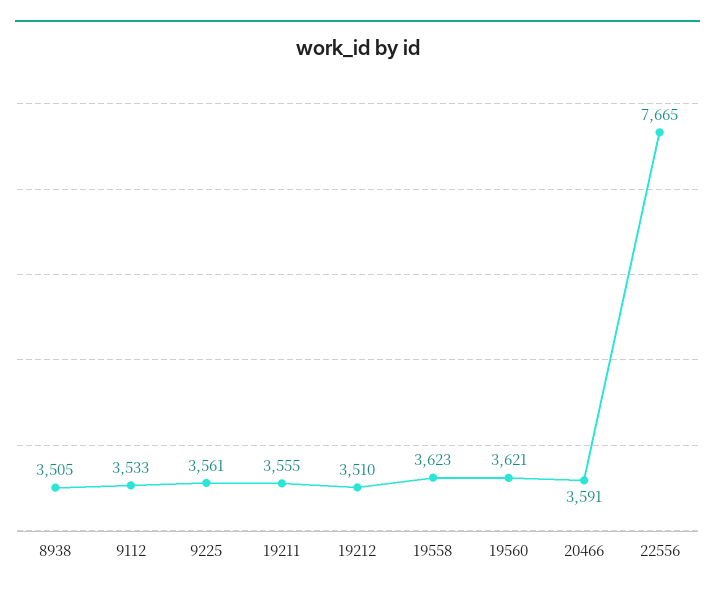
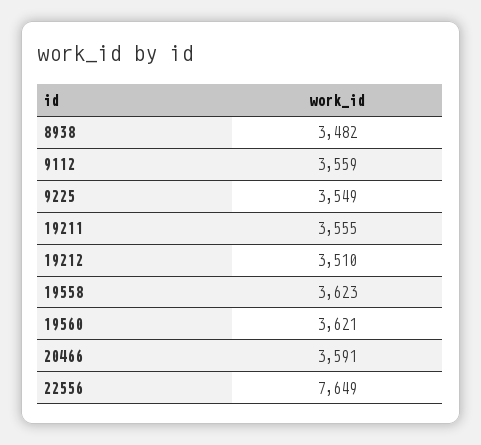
8938: 3505 -> 3482
9112: 3533 -> 3559
9225: 3561 -> 3549
22556: 7665 -> 7649

